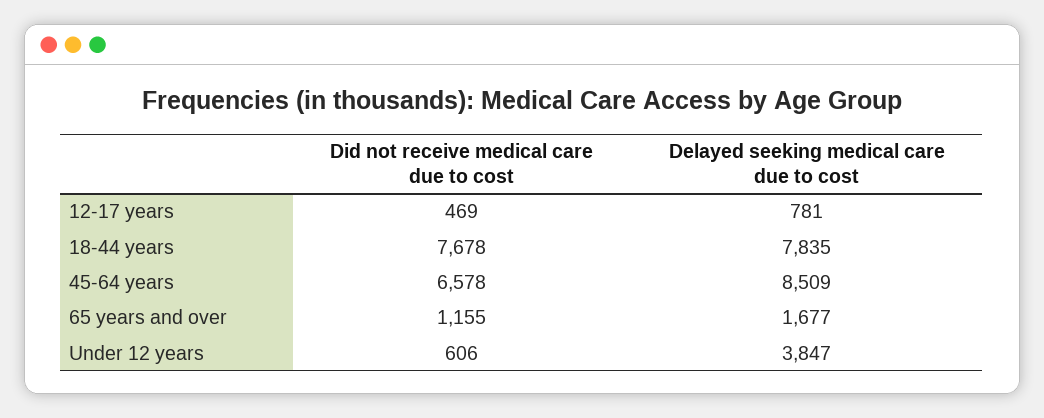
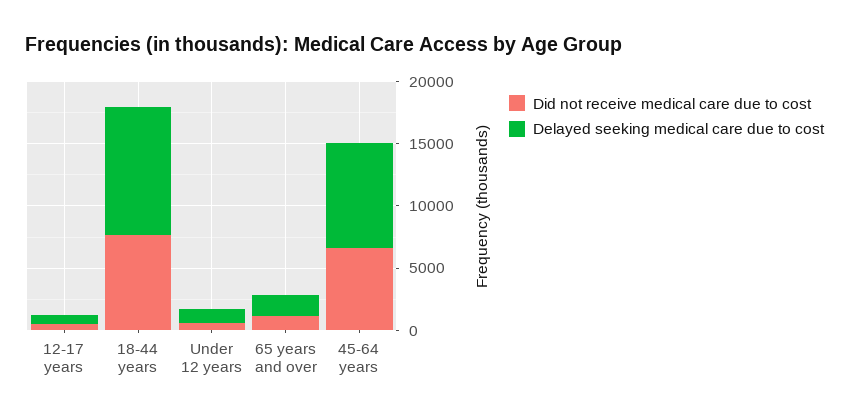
Delayed seeking medical care due to cost, 18-44 years: 7835 -> 10000
Delayed seeking medical care due to cost, Under 12 years: 3847 -> 1000

